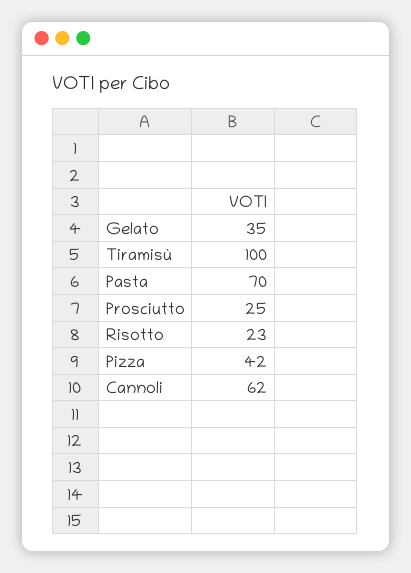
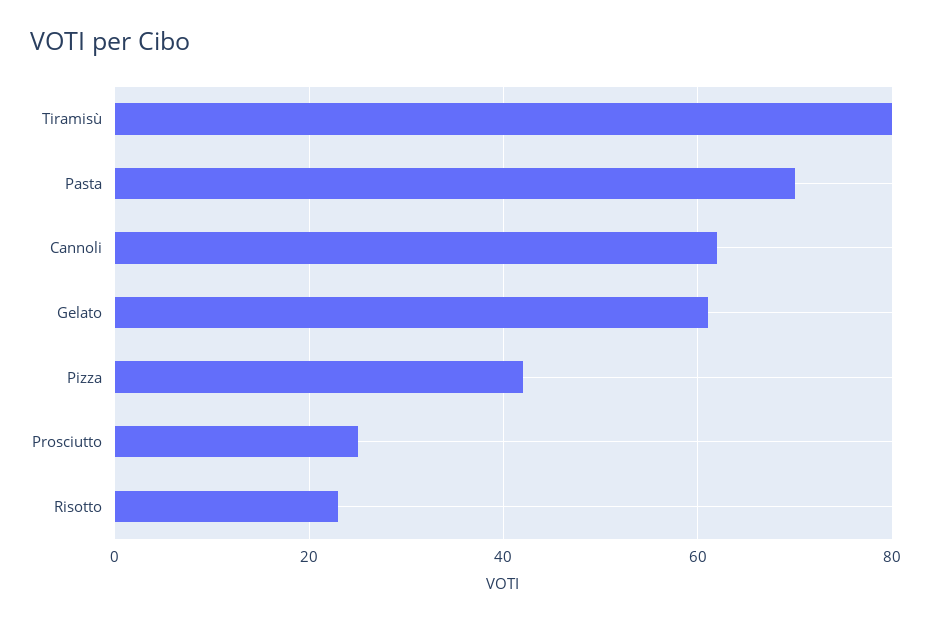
Gelato: 35 -> 60
Tiramisù: 100 -> 80

